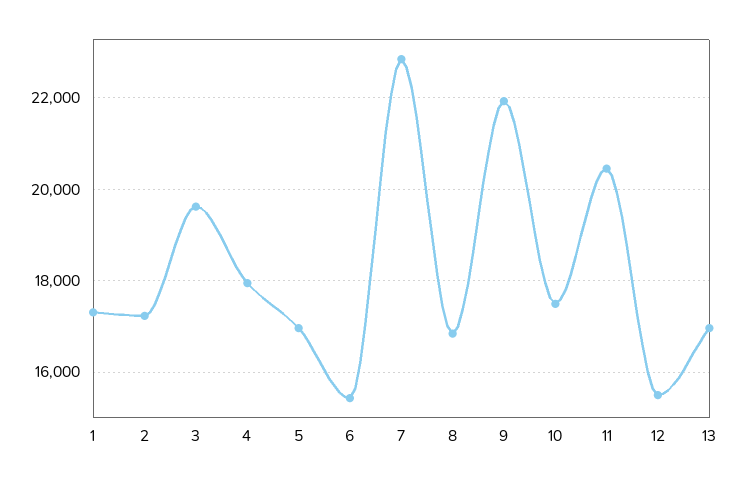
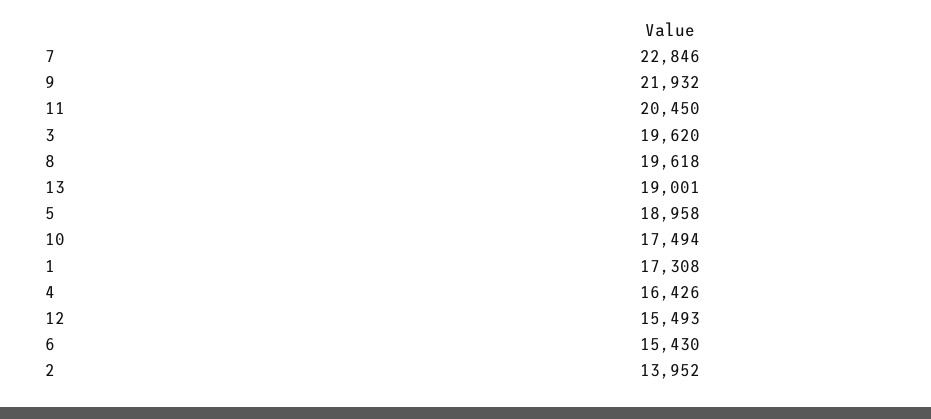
2: 17200 -> 13952
4: 18000 -> 16426
5: 17000 -> 18958
8: 16800 -> 19618
13: 17000 -> 19001

